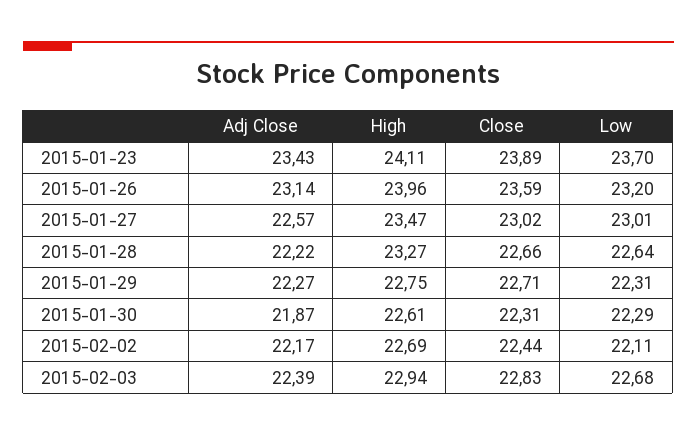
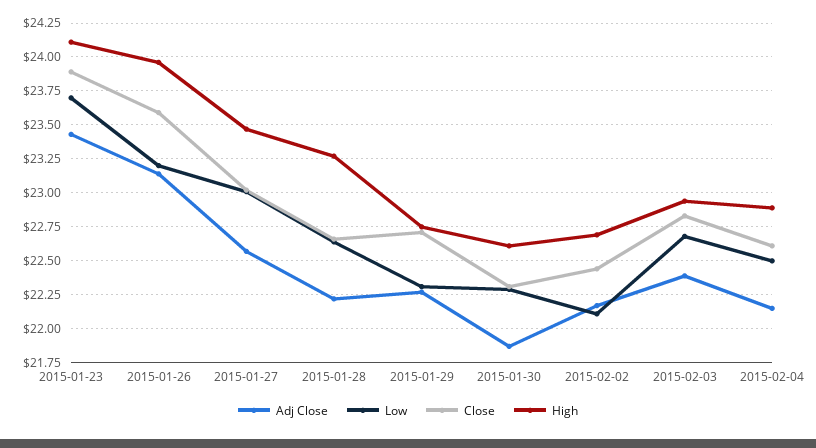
Adj Close, 2015-02-04: none -> 22.15
Low, 2015-02-04: none -> 22.5
Close, 2015-02-04: none -> 22.6
High, 2015-02-04: none -> 22.9

